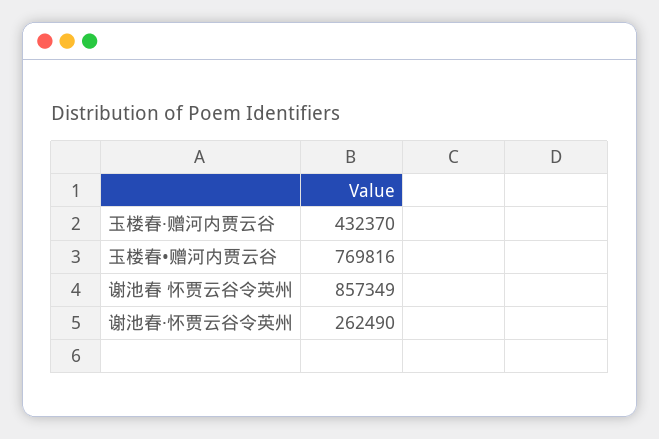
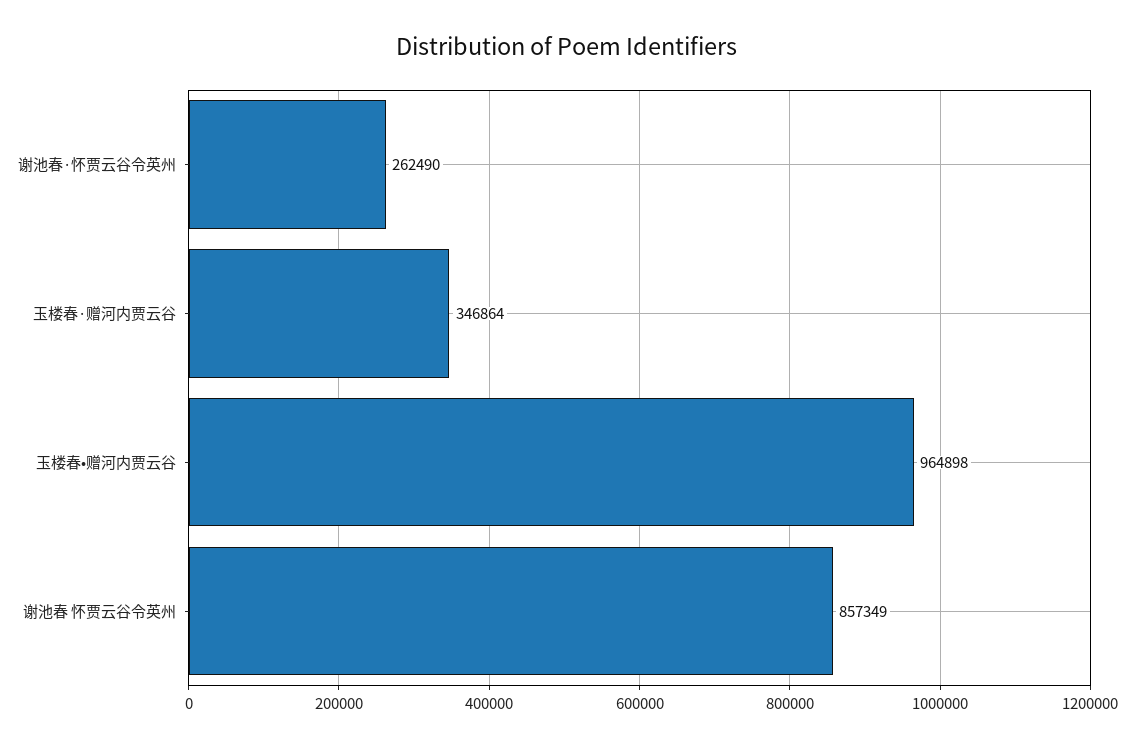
玉楼春·赠河内贾云谷: 432370 -> 346864
玉楼春•赠河内贾云谷: 769816 -> 964898

